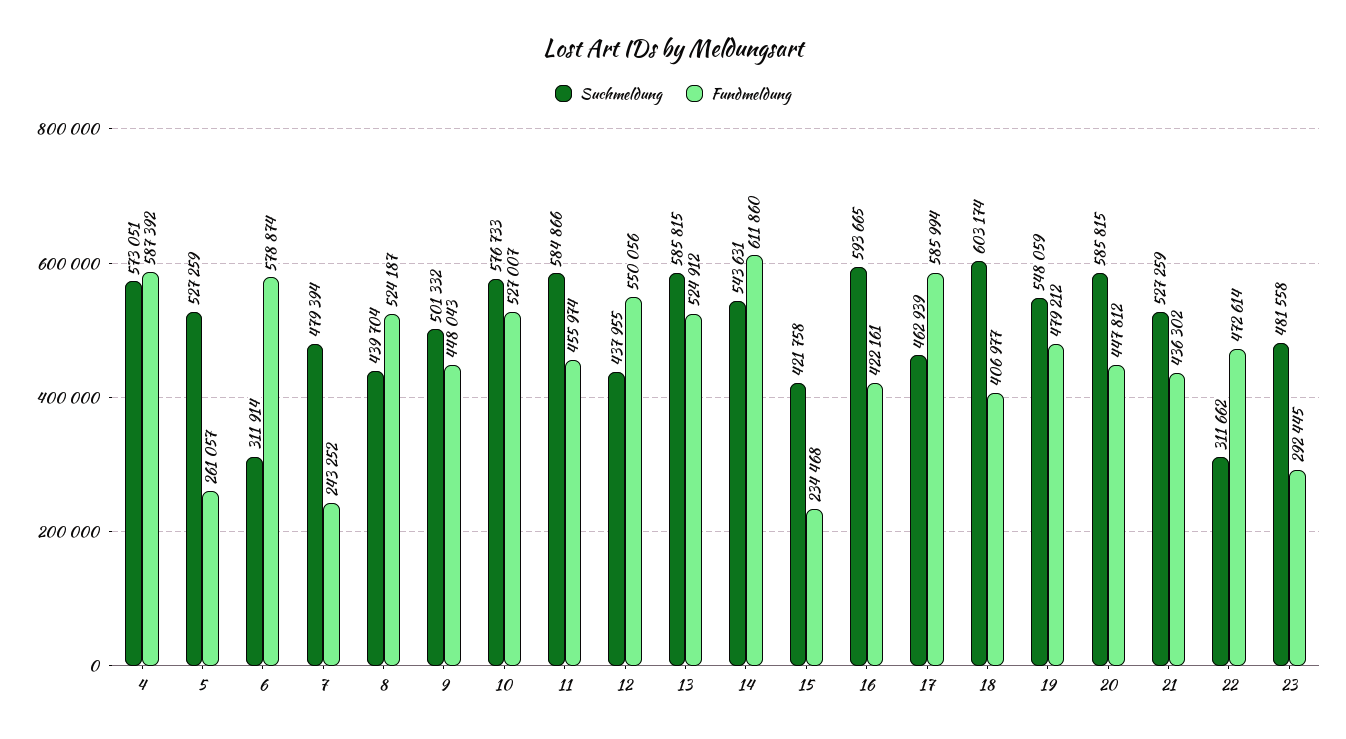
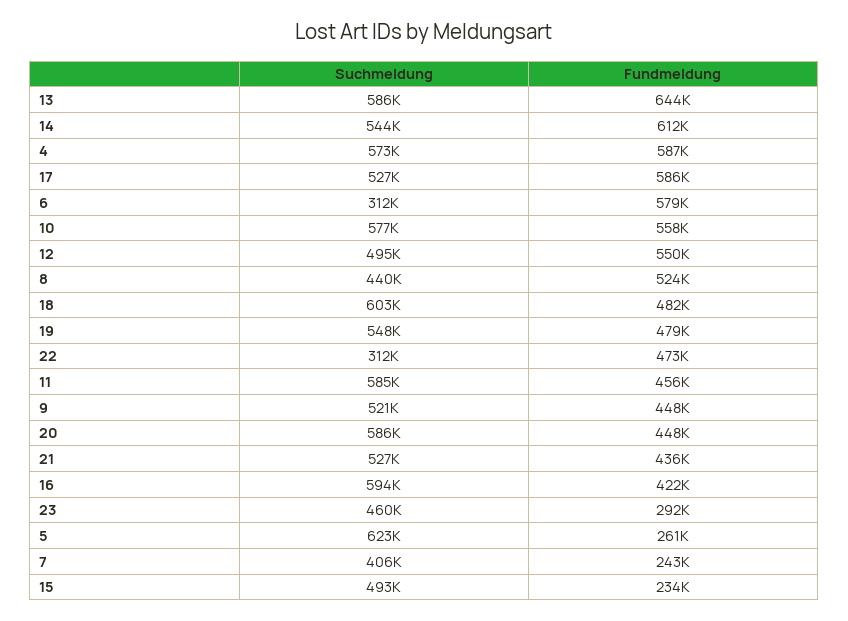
Suchmeldung, 5: 527259 -> 623000
Suchmeldung, 7: 479394 -> 406000
Suchmeldung, 9: 501332 -> 521000
Fundmeldung, 10: 527007 -> 558000
Suchmeldung, 12: 437955 -> 495000
Fundmeldung, 13: 524912 -> 644000
Suchmeldung, 15: 421758 -> 493000
Suchmeldung, 17: 462939 -> 527000
Fundmeldung, 18: 406977 -> 482000
Suchmeldung, 23: 481558 -> 460000

